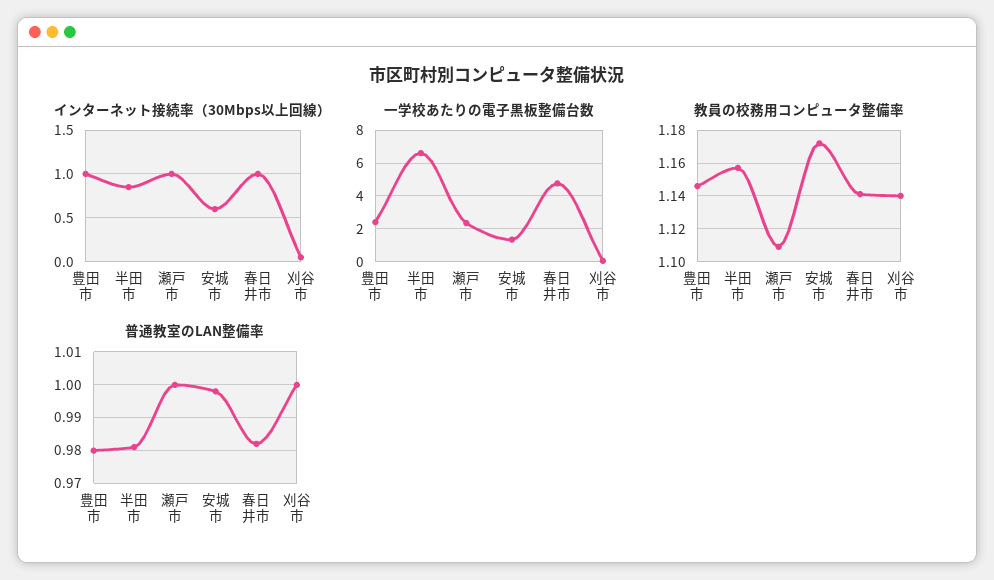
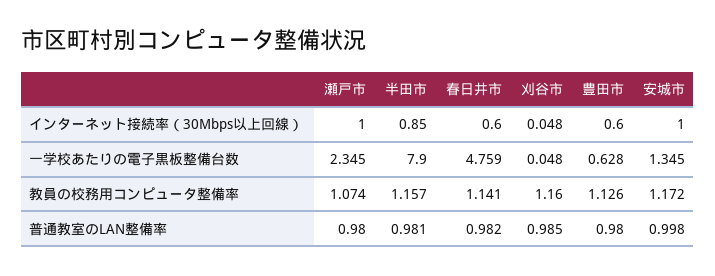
インターネット接続率（30Mbps以上回線）, 豊田市: 1 -> 0.6
インターネット接続率（30Mbps以上回線）, 安城市: 0.6 -> 1
インターネット接続率（30Mbps以上回線）, 春日井市: 1 -> 0.6
一学校あたりの電子黒板整備台数, 豊田市: 2.5 -> 0.628
一学校あたりの電子黒板整備台数, 半田市: 6.5 -> 7.9
教員の校務用コンピュータ整備率, 豊田市: 1.145 -> 1.126
教員の校務用コンピュータ整備率, 瀬戸市: 1.11 -> 1.074
教員の校務用コンピュータ整備率, 刈谷市: 1.14 -> 1.16
普通教室のLAN整備率, 瀬戸市: 1 -> 0.98
普通教室のLAN整備率, 刈谷市: 1 -> 0.985

